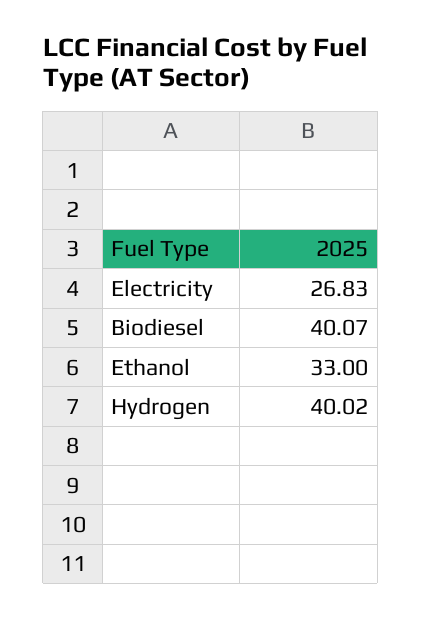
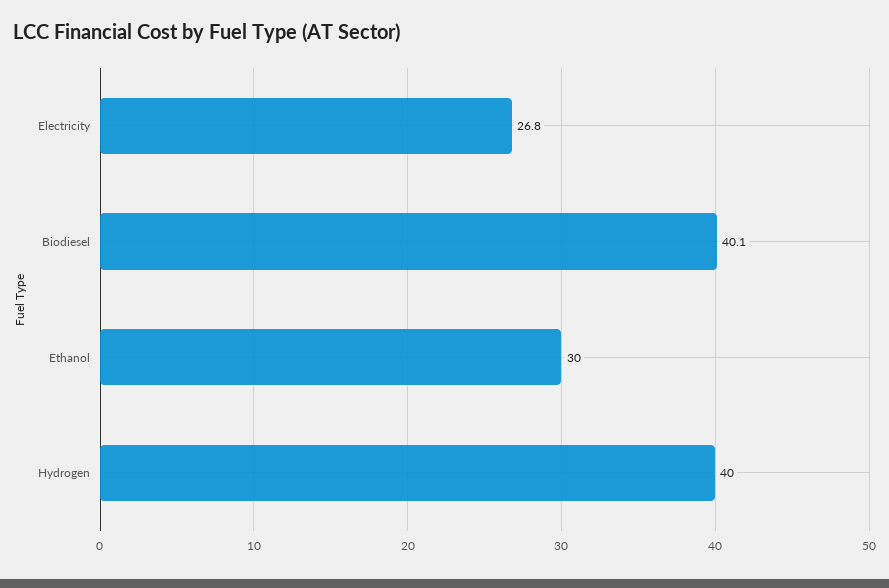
Ethanol: 33 -> 30

